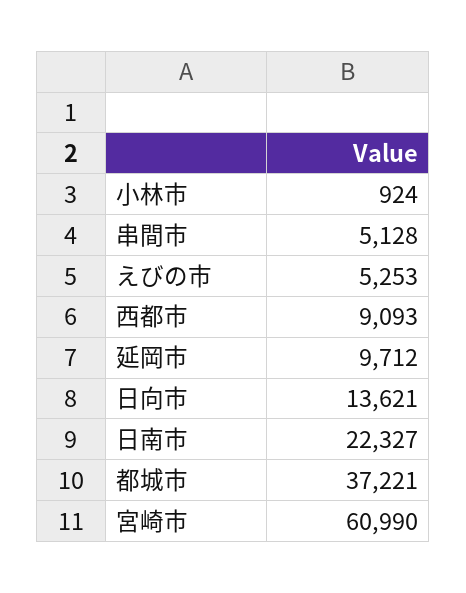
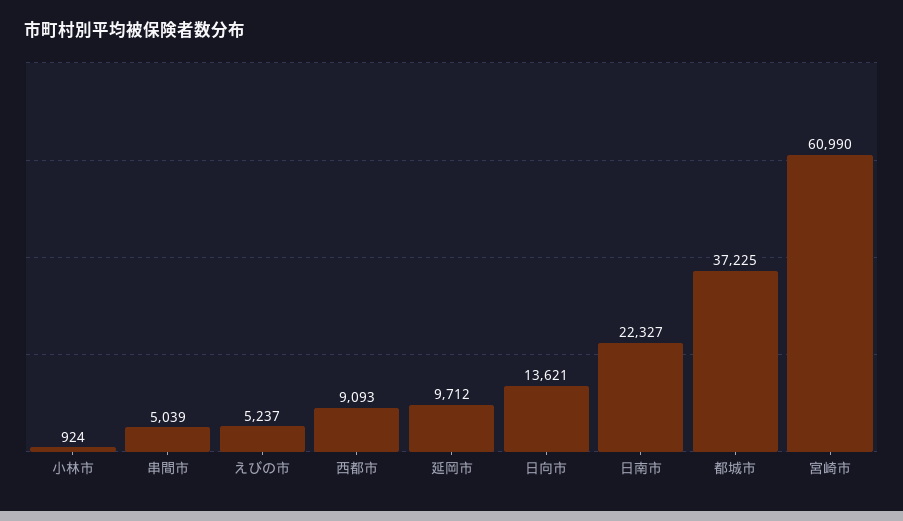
串間市: 5128 -> 5039
えびの市: 5253 -> 5237
都城市: 37221 -> 37225

